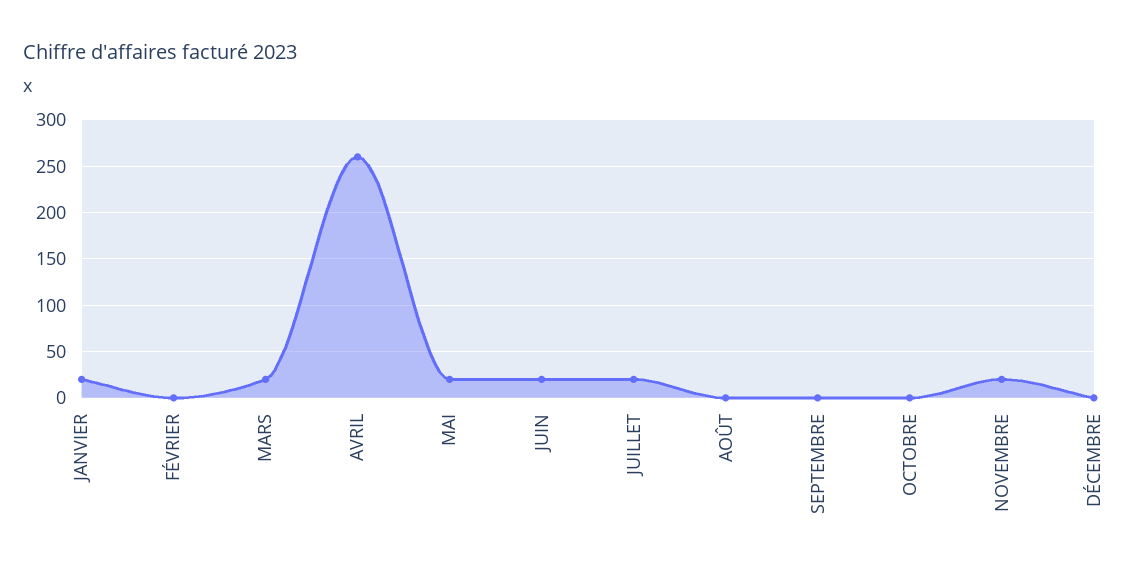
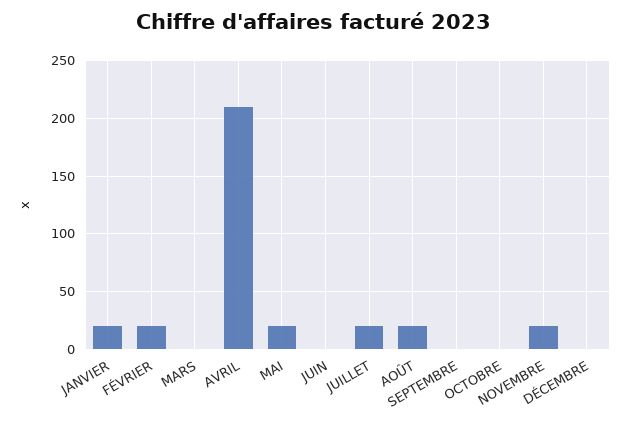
FÉVRIER: 0 -> 20
MARS: 20 -> 0
AVRIL: 260 -> 210
JUIN: 20 -> 0
AOÛT: 0 -> 20

